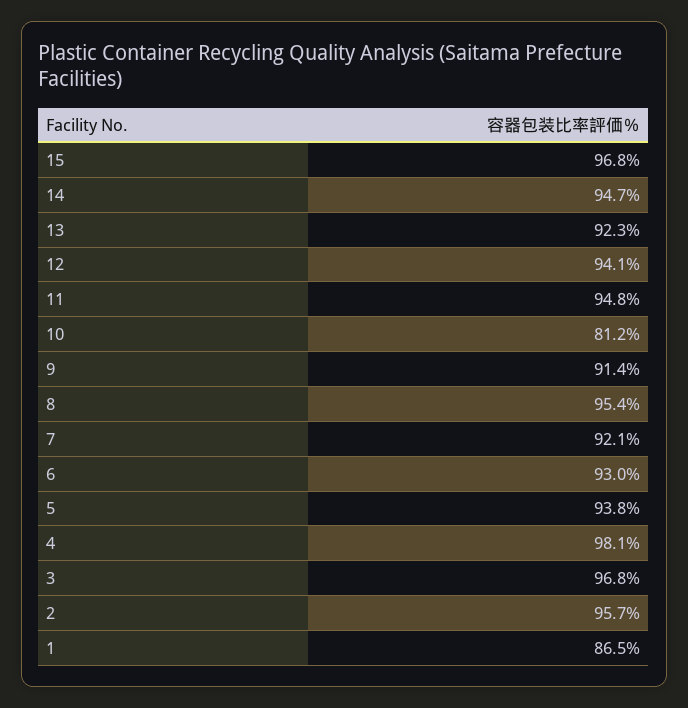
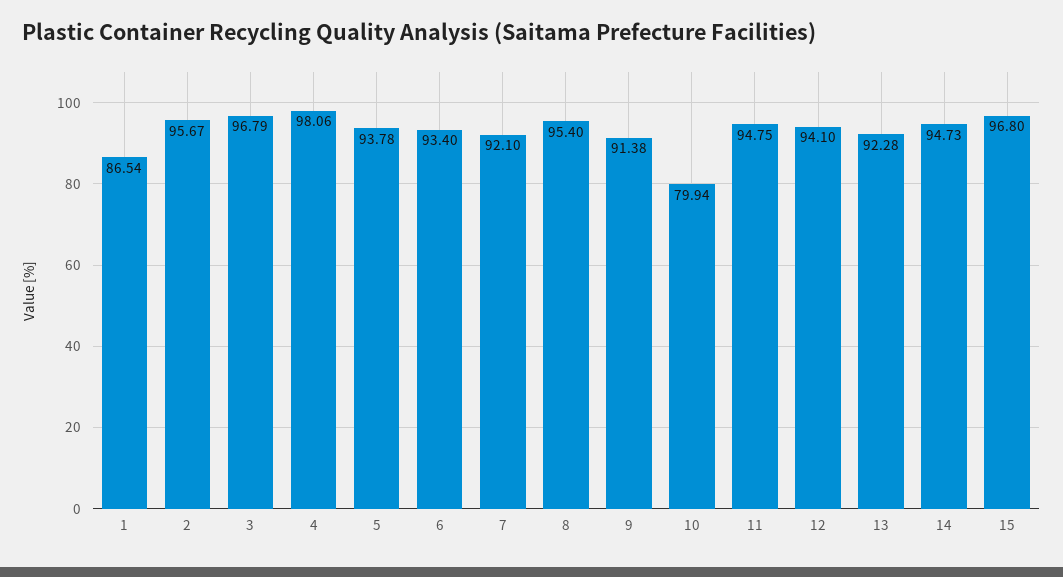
10: 81.2 -> 79.94
6: 93 -> 93.4

